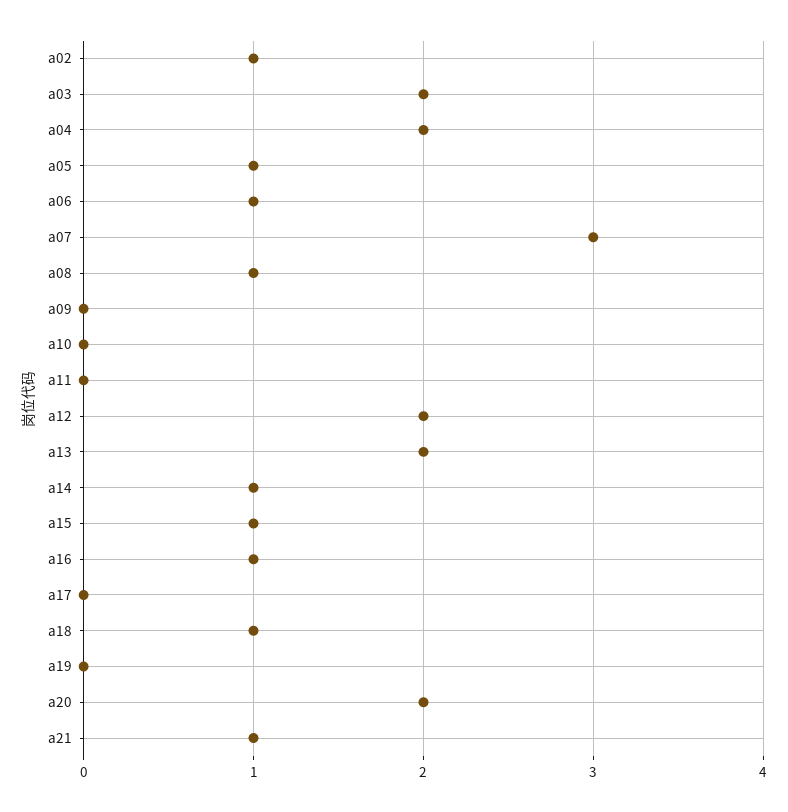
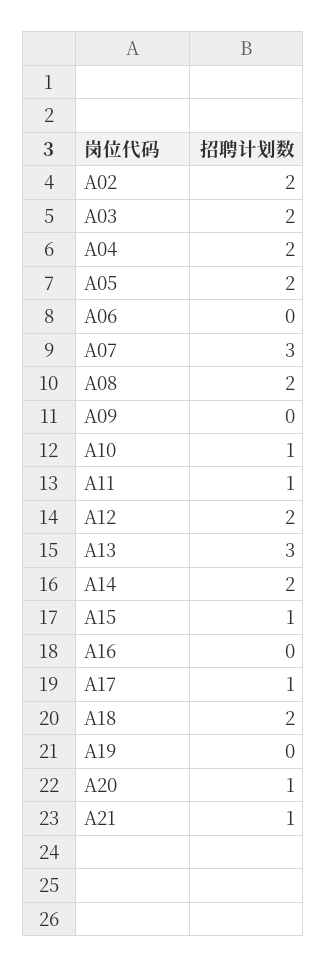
a02: 1 -> 2
a05: 1 -> 2
a06: 1 -> 0
a08: 1 -> 2
a10: 0 -> 1
a11: 0 -> 1
a13: 2 -> 3
a14: 1 -> 2
a16: 1 -> 0
a17: 0 -> 1
a18: 1 -> 2
a20: 2 -> 1

